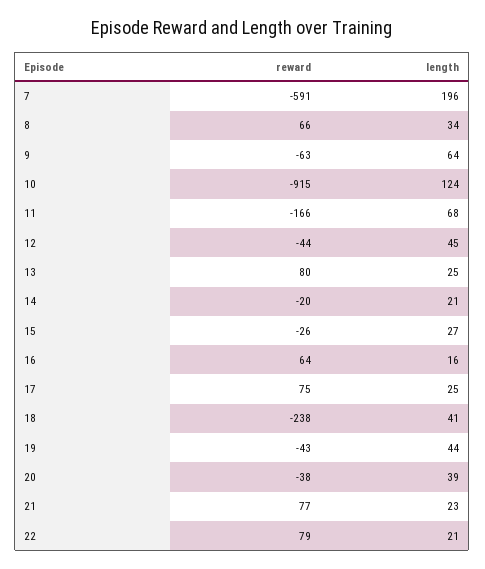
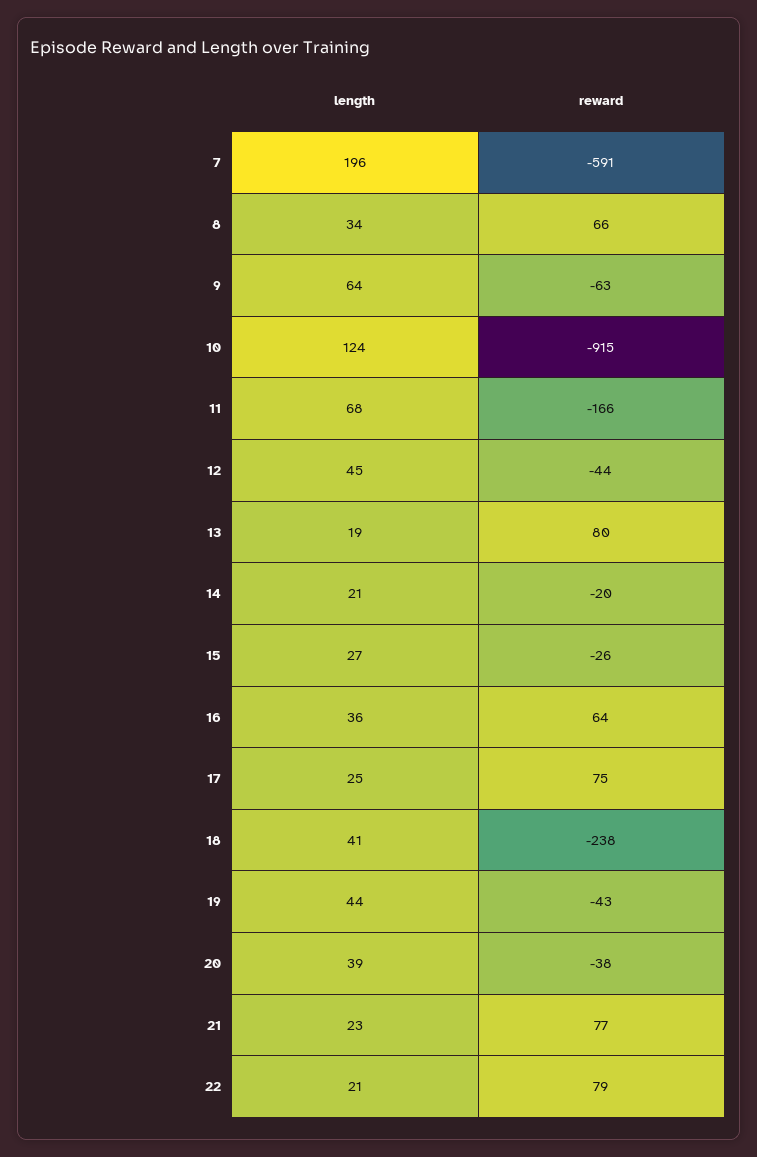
length, 13: 25 -> 19
length, 16: 16 -> 36

